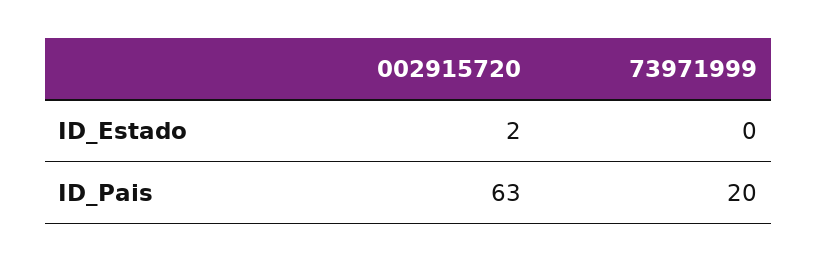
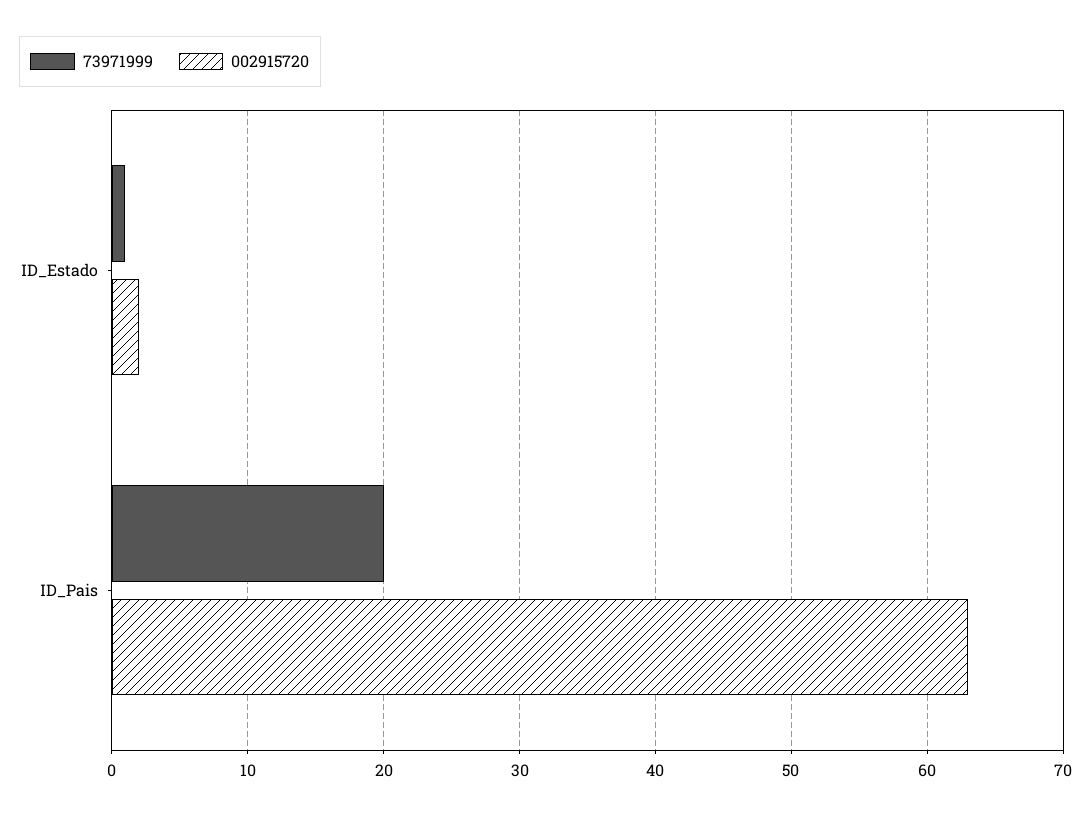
73971999, ID_Estado: 0 -> 1

